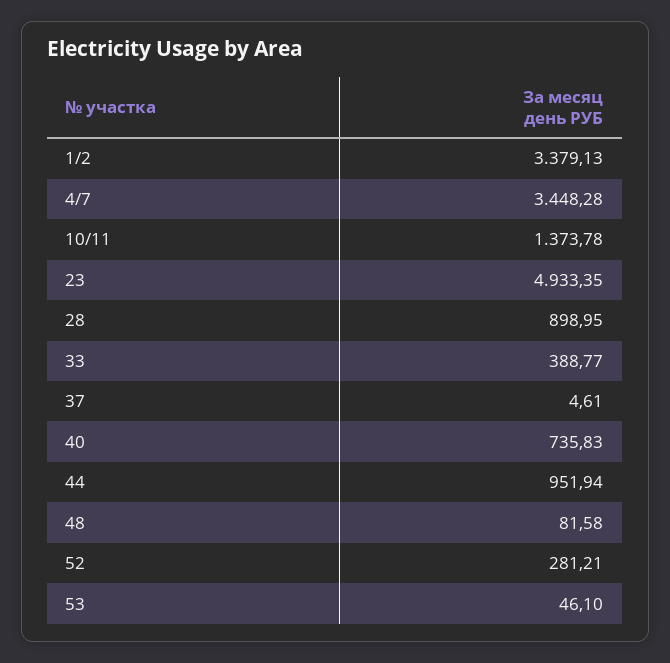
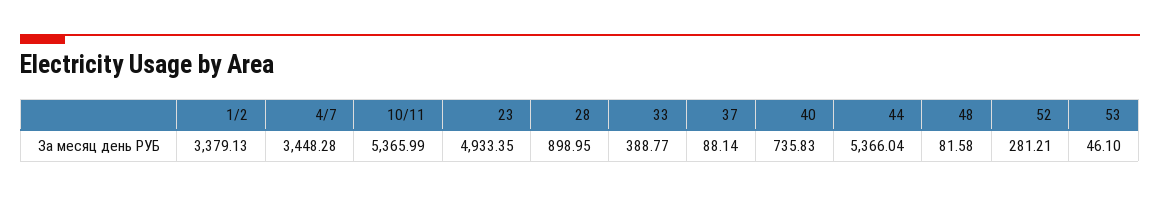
10/11: 1373.78 -> 5365.99
37: 4.61 -> 88.14
44: 951.94 -> 5366.04

